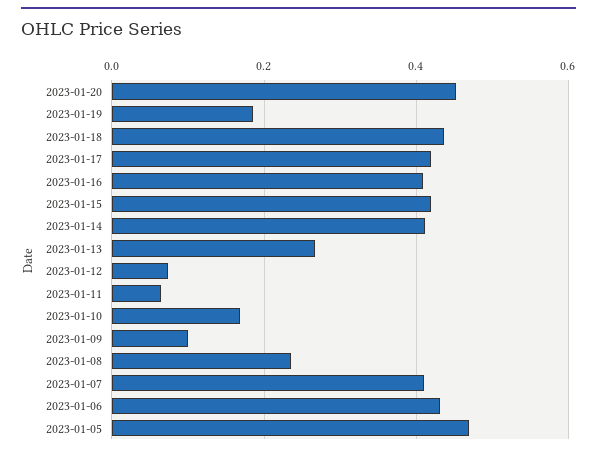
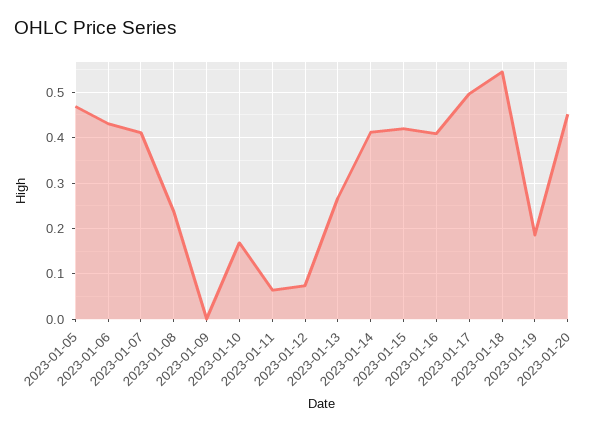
2023-01-18: 0.44 -> 0.54
2023-01-17: 0.42 -> 0.5
2023-01-09: 0.1 -> 0

